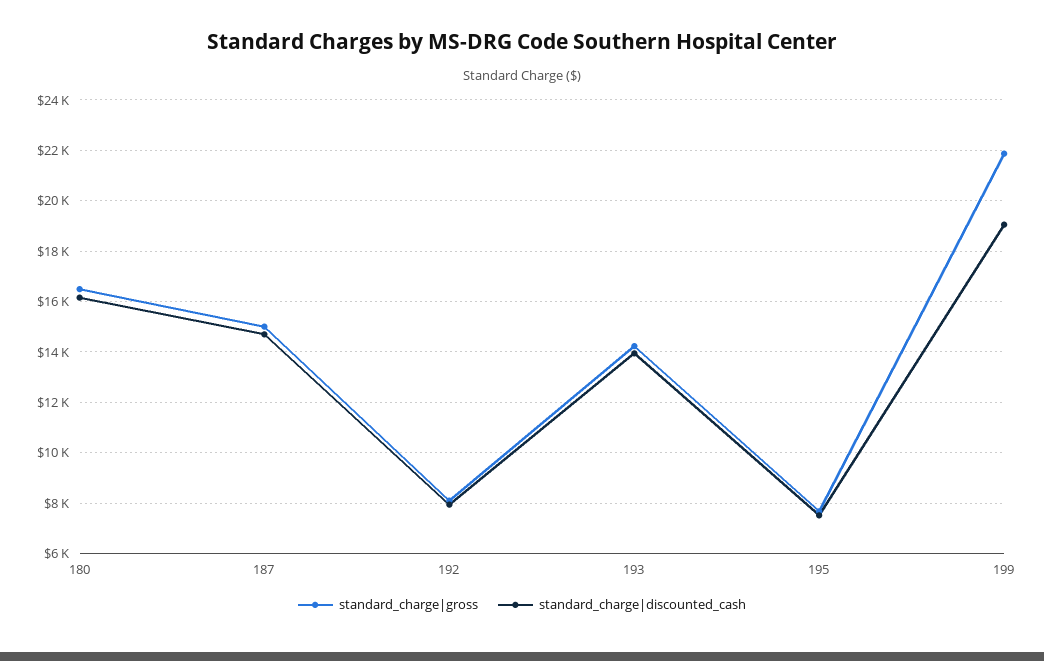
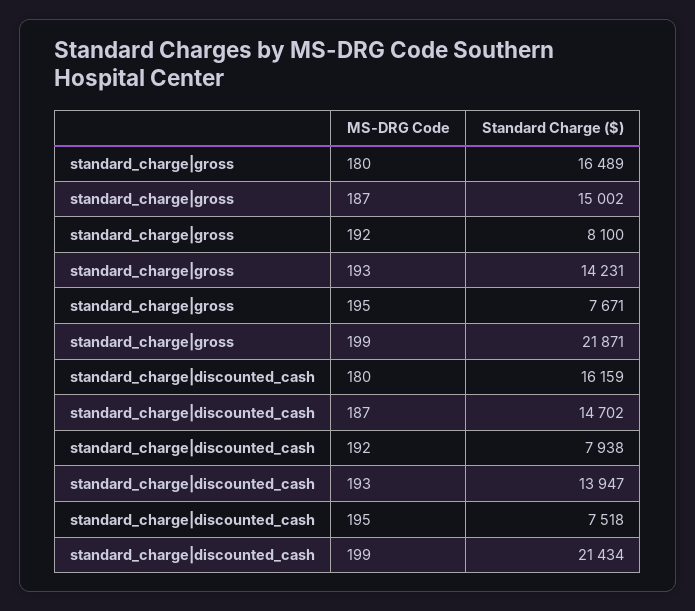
standard_charge|discounted_cash, 199: 19000 -> 21434

